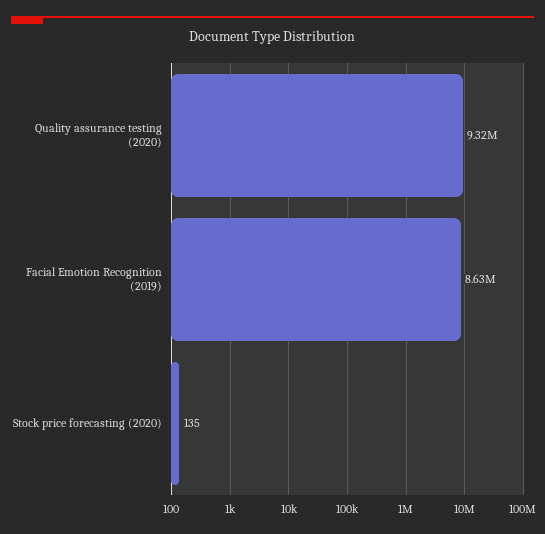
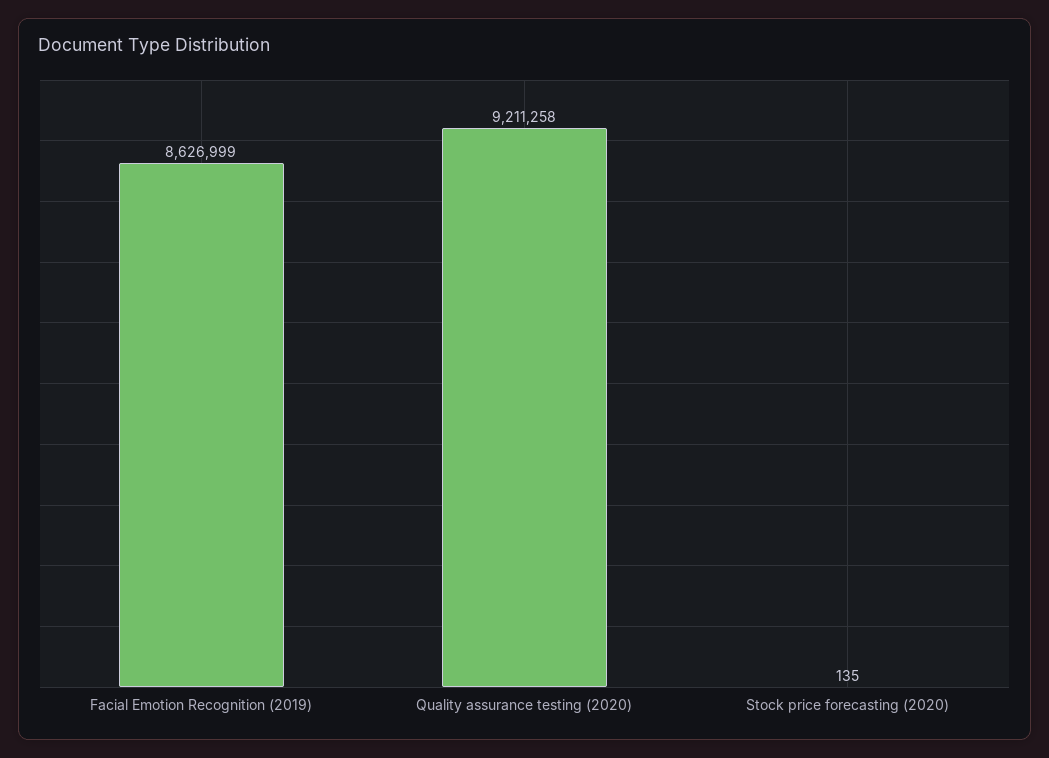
Quality assurance testing (2020): 9320000 -> 9211258

